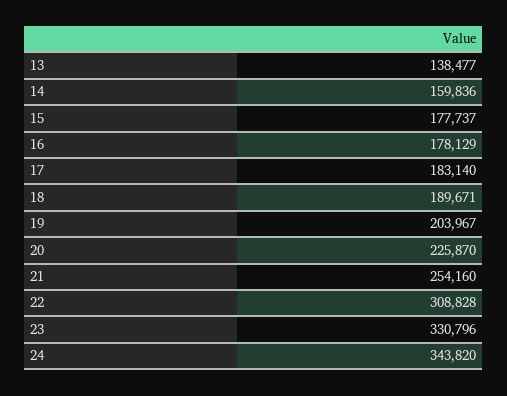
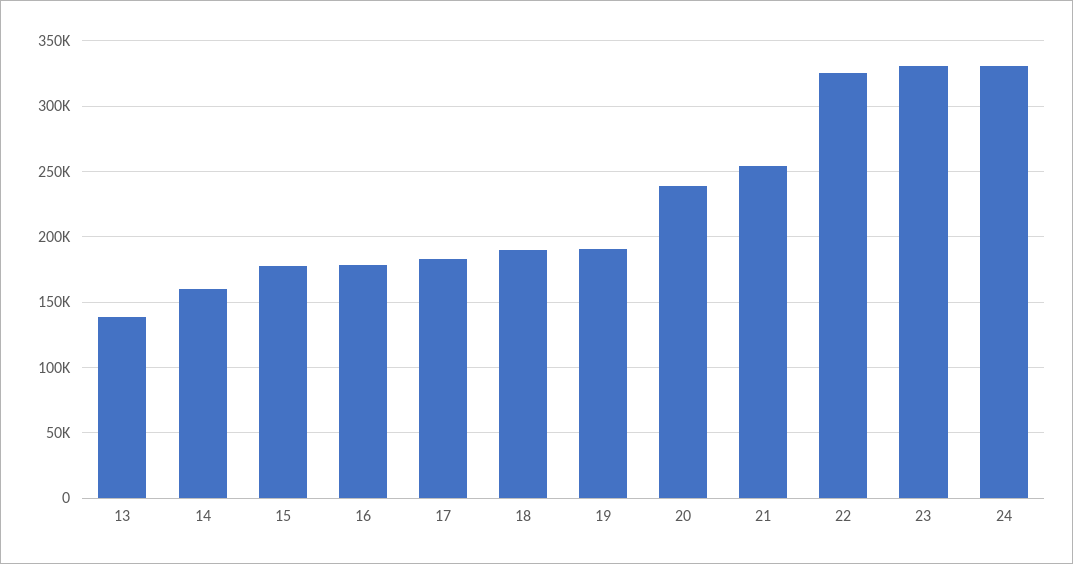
19: 203967 -> 190000
20: 225870 -> 240000
22: 308828 -> 325000
24: 343820 -> 330000

